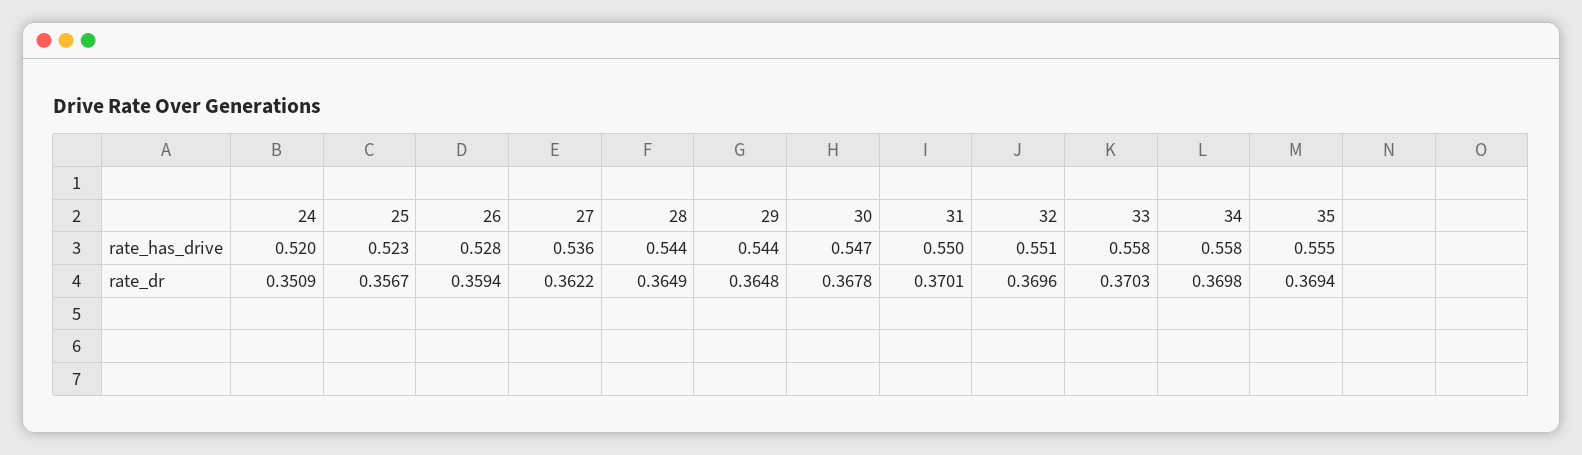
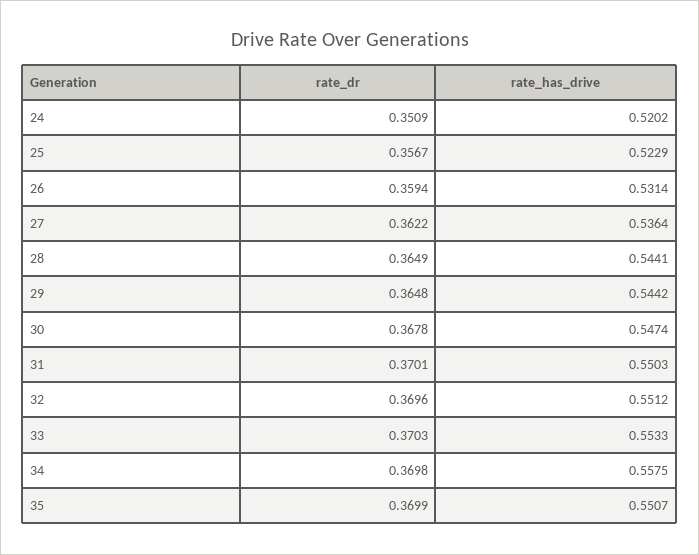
26, rate_has_drive: 0.528 -> 0.5314
33, rate_has_drive: 0.558 -> 0.5533
35, rate_has_drive: 0.555 -> 0.5507
35, rate_dr: 0.3694 -> 0.3699

